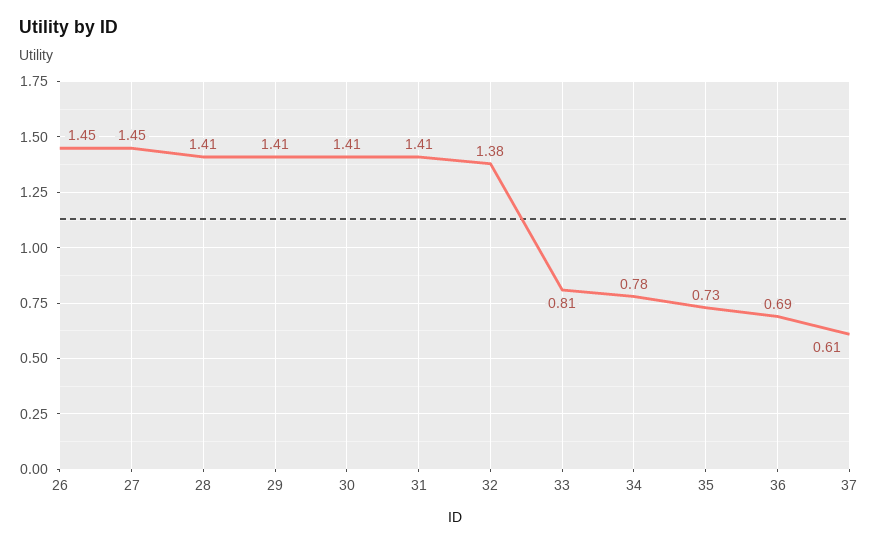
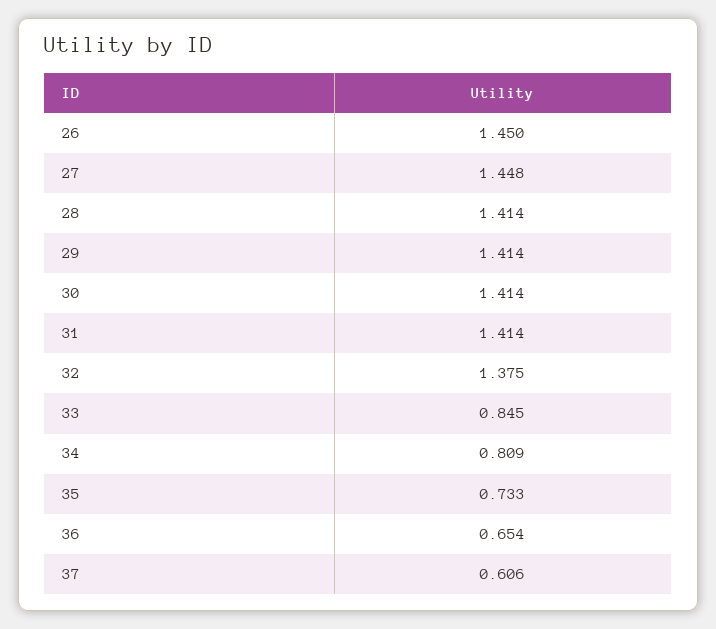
33: 0.81 -> 0.845
34: 0.78 -> 0.809
36: 0.69 -> 0.654

